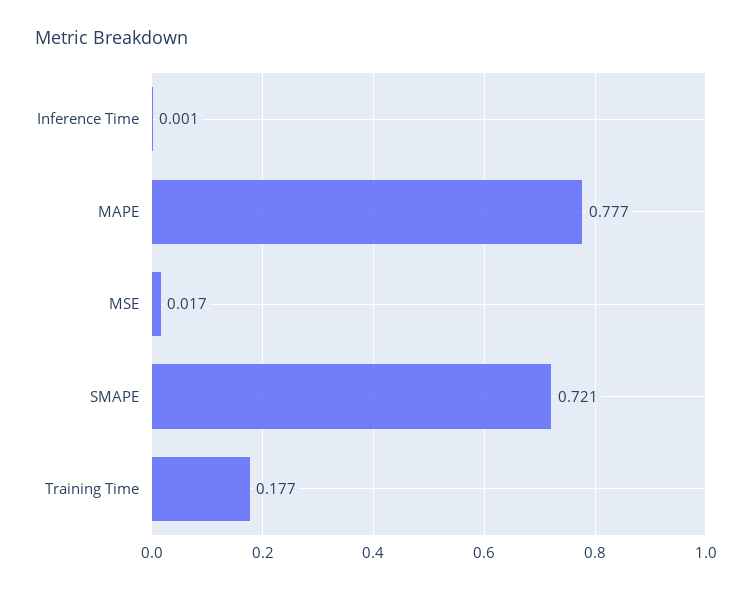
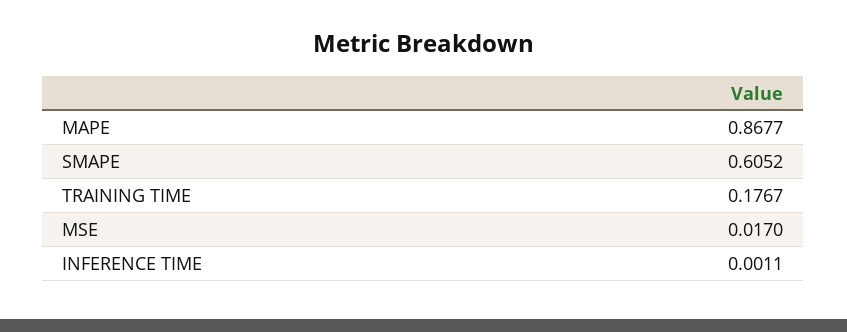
MAPE: 0.777 -> 0.8677
SMAPE: 0.721 -> 0.6052

